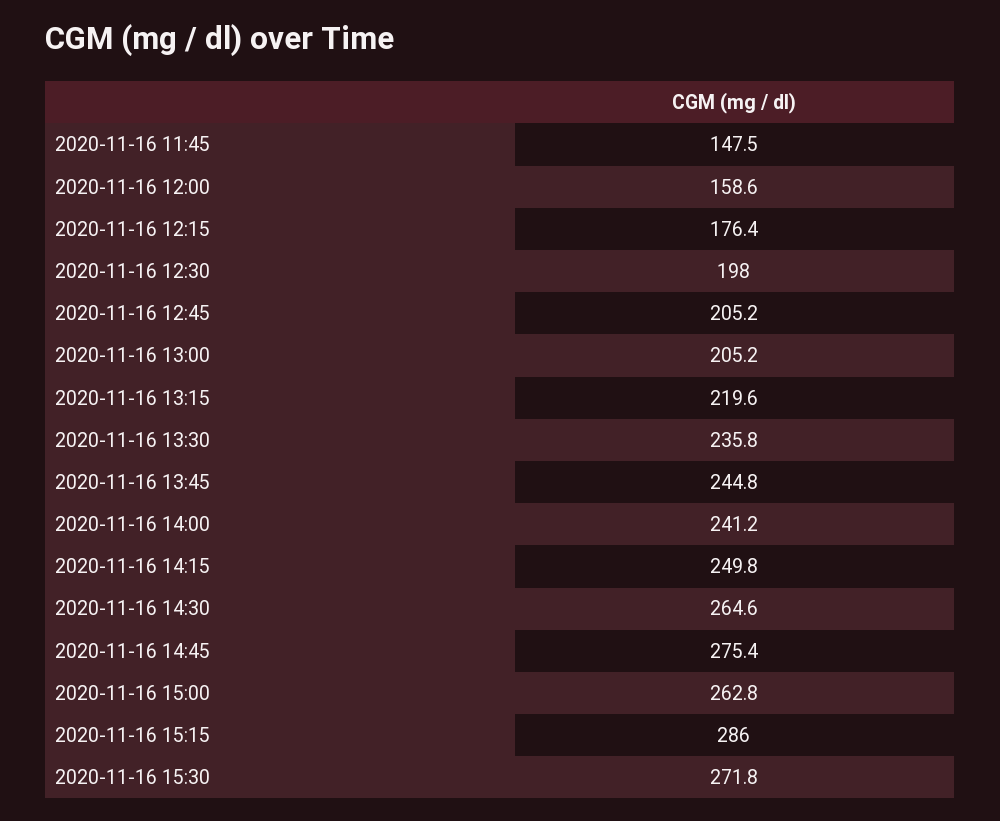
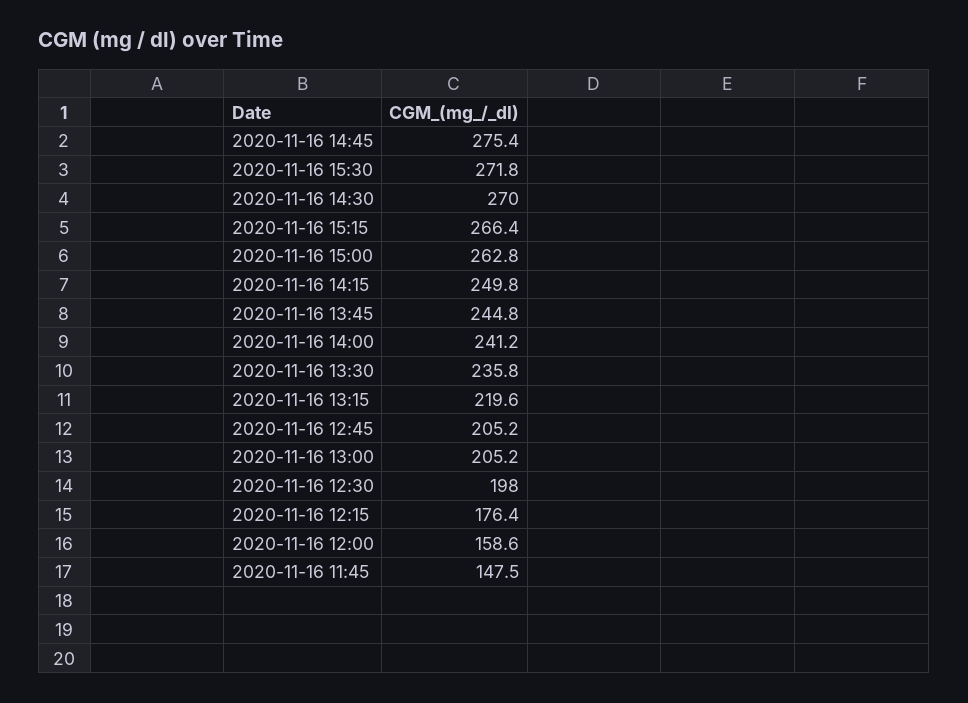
2020-11-16 14:30: 264.6 -> 270
2020-11-16 15:15: 286 -> 266.4

